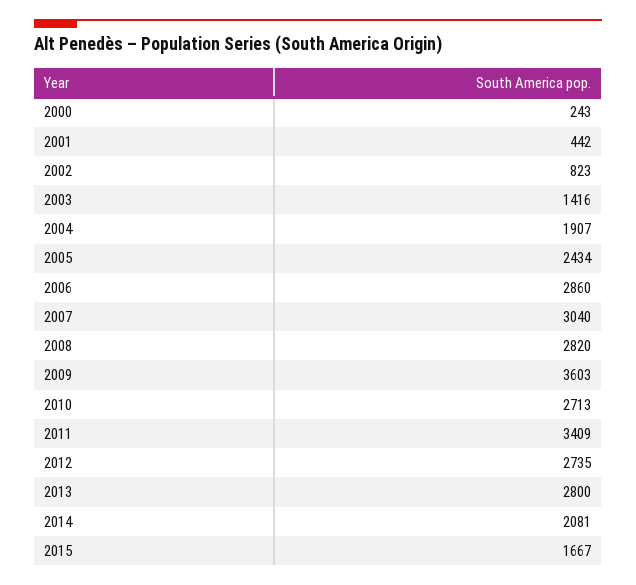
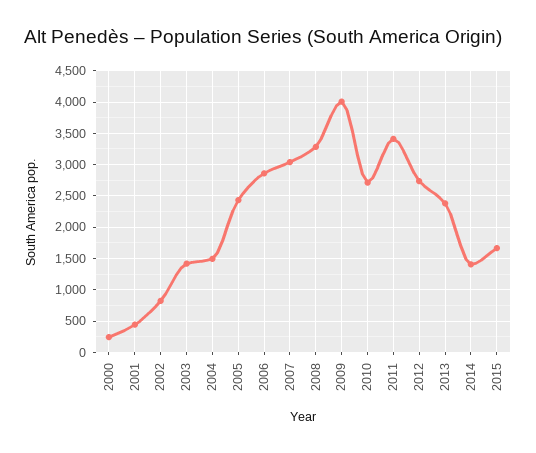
2004: 1907 -> 1500
2008: 2820 -> 3300
2009: 3603 -> 4000
2013: 2800 -> 2400
2014: 2081 -> 1400

